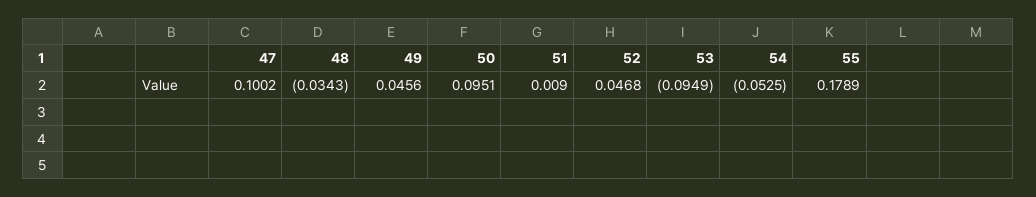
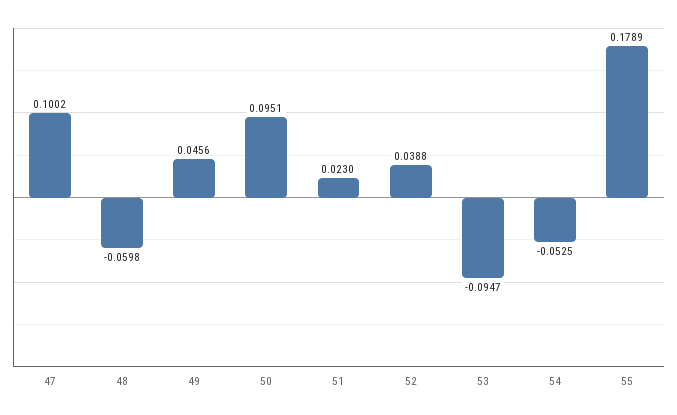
48: -0.0343 -> -0.0598
51: 0.009 -> 0.023
52: 0.0468 -> 0.0388
53: -0.0949 -> -0.0947

